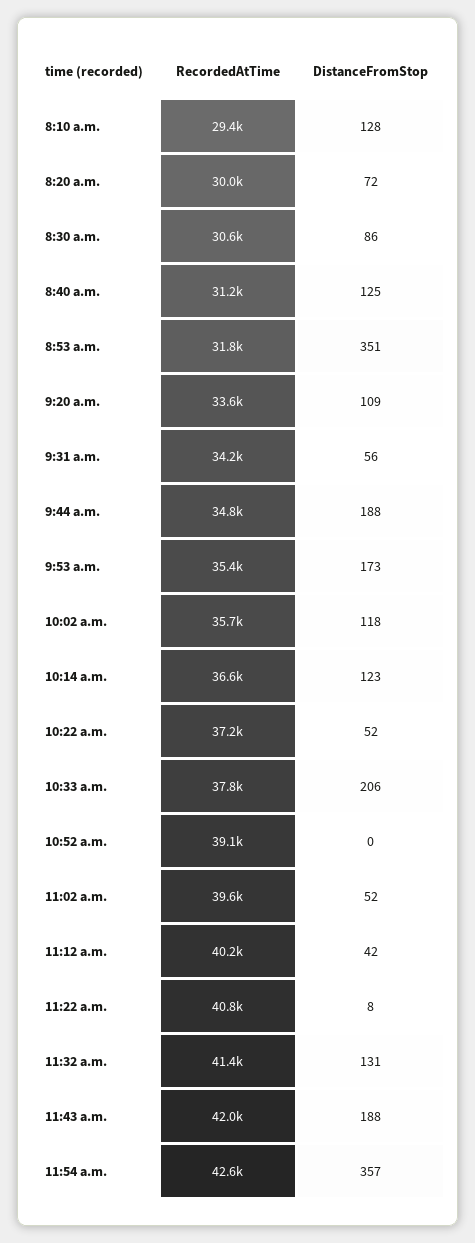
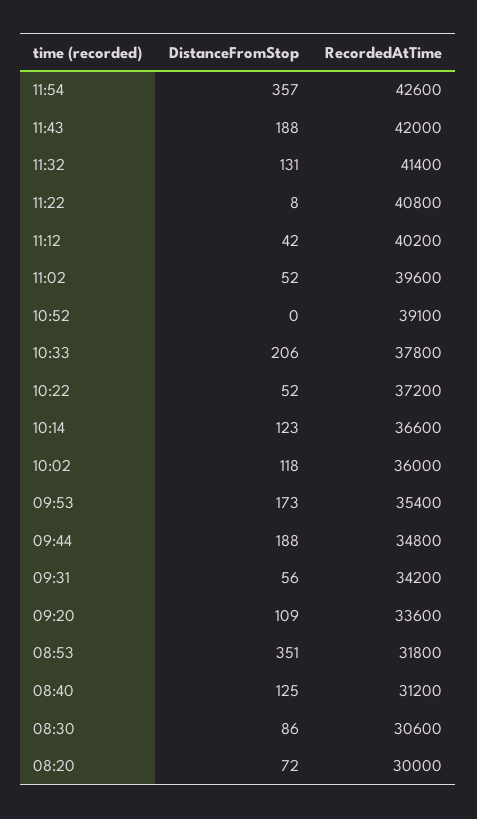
RecordedAtTime, 8:10 a.m.: 29400 -> none
DistanceFromStop, 8:10 a.m.: 128 -> none
RecordedAtTime, 10:02 a.m.: 35700 -> 36000

